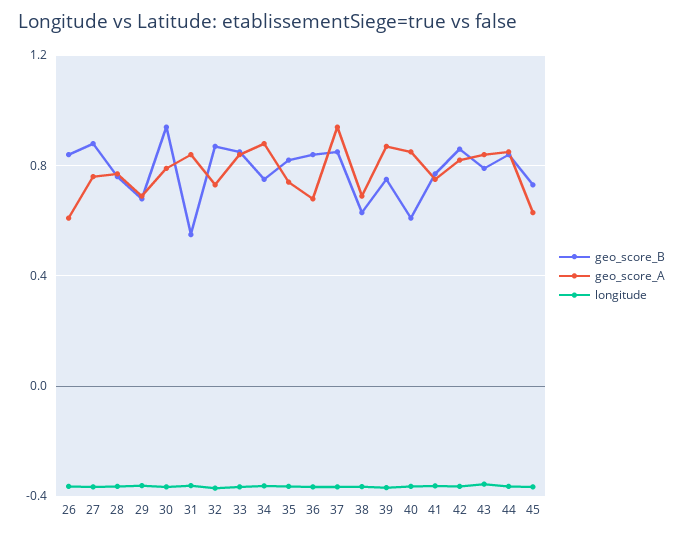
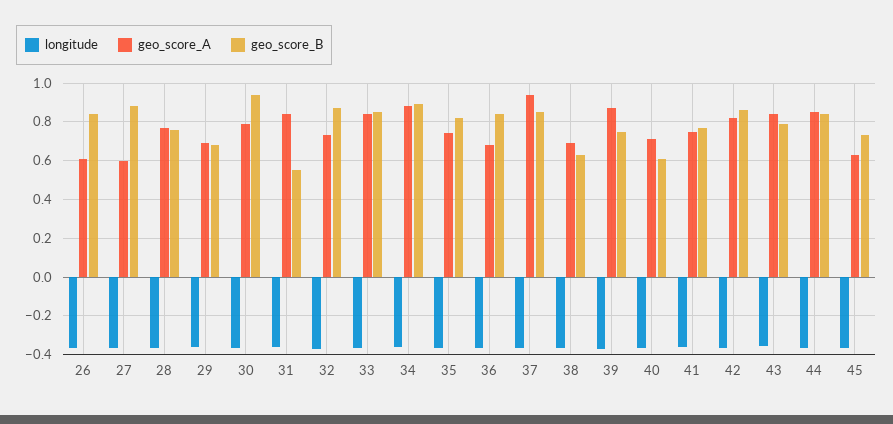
geo_score_A, 27: 0.75 -> 0.6
geo_score_B, 34: 0.75 -> 0.9
geo_score_A, 40: 0.85 -> 0.7

